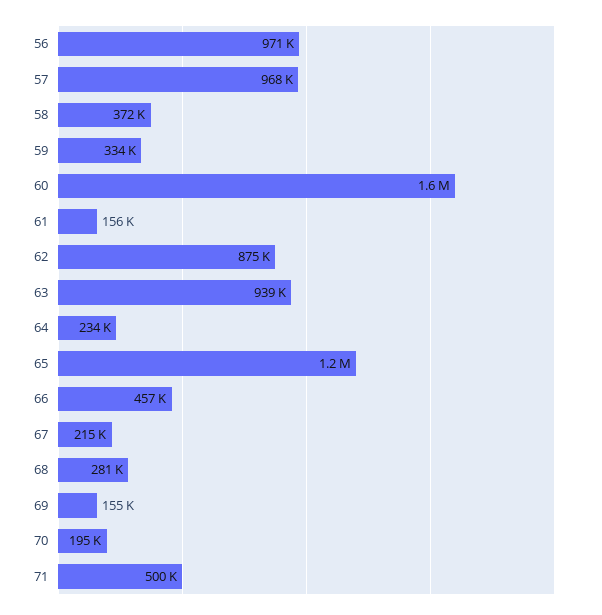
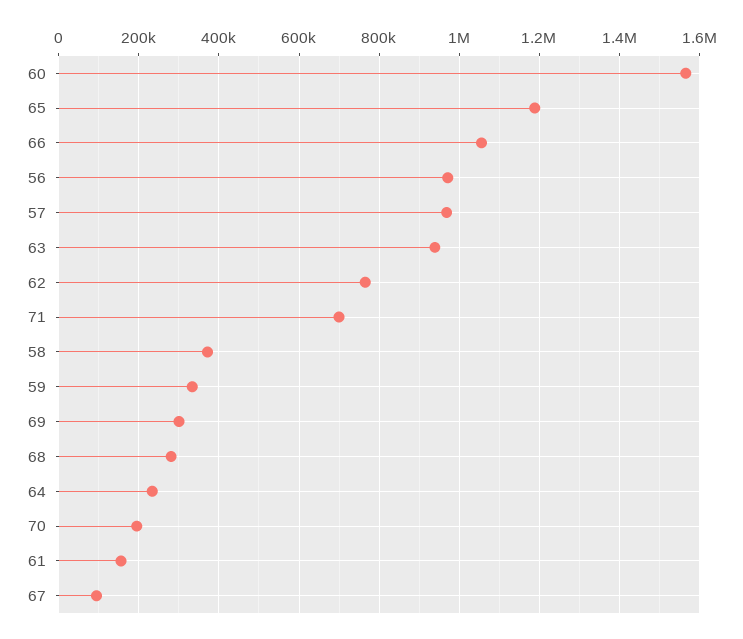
62: 875000 -> 760000
66: 457000 -> 1060000
67: 215000 -> 100000
69: 155000 -> 300000
71: 500000 -> 700000

